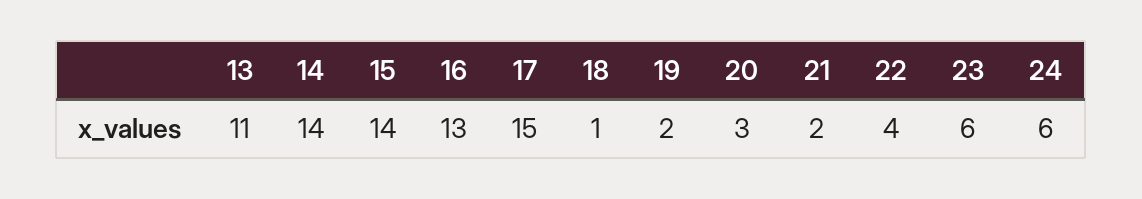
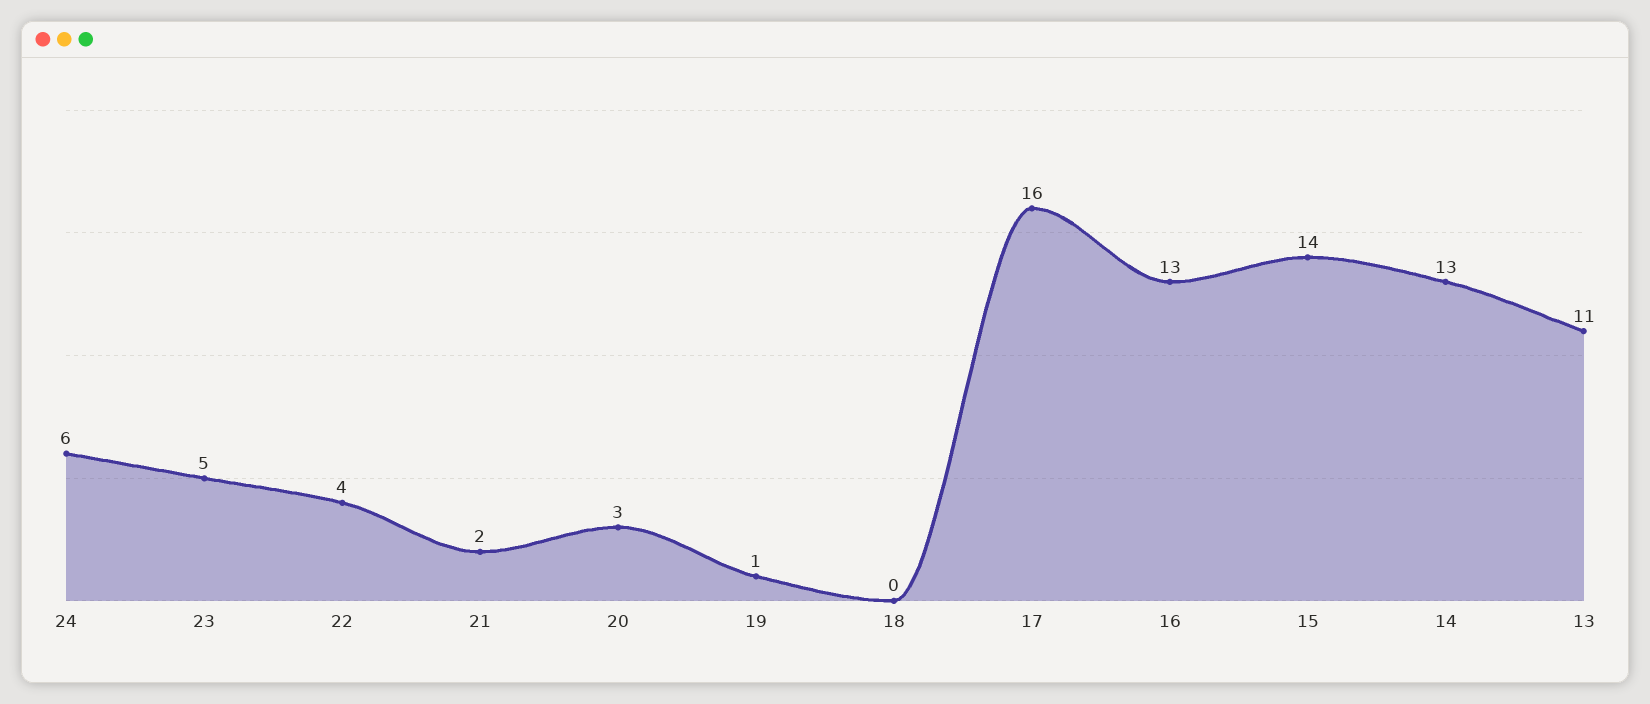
14: 14 -> 13
17: 15 -> 16
18: 1 -> 0
19: 2 -> 1
23: 6 -> 5

